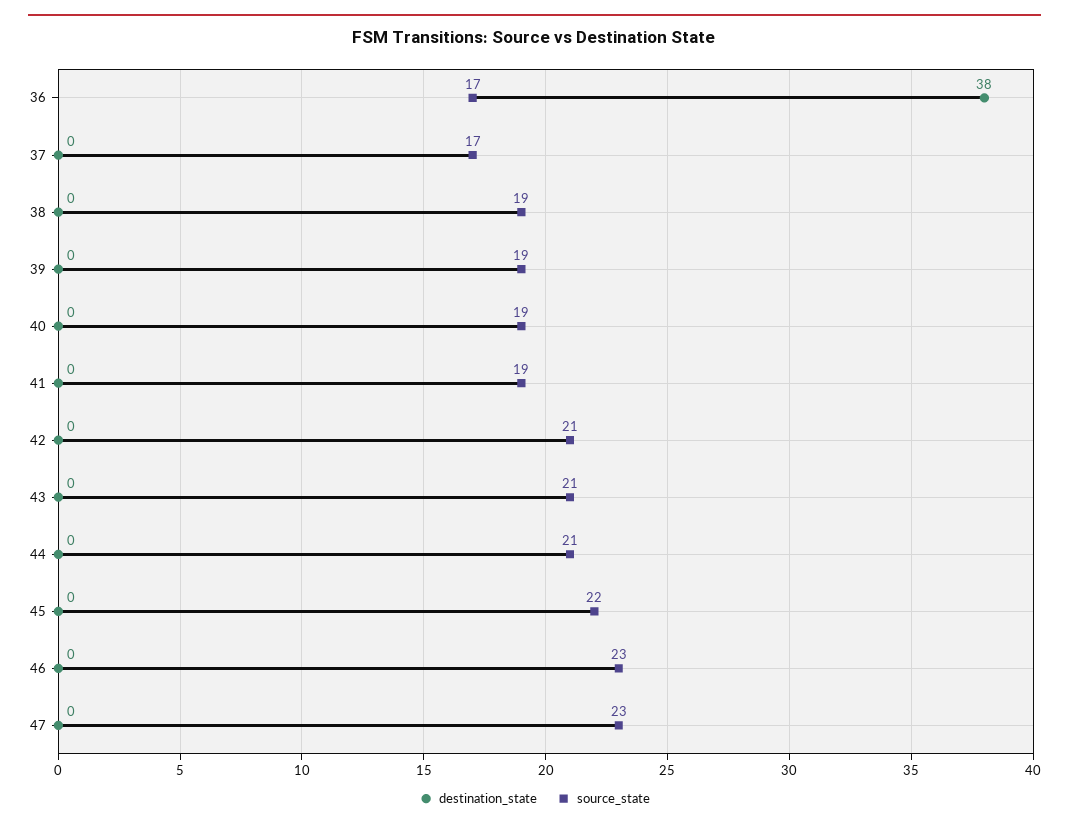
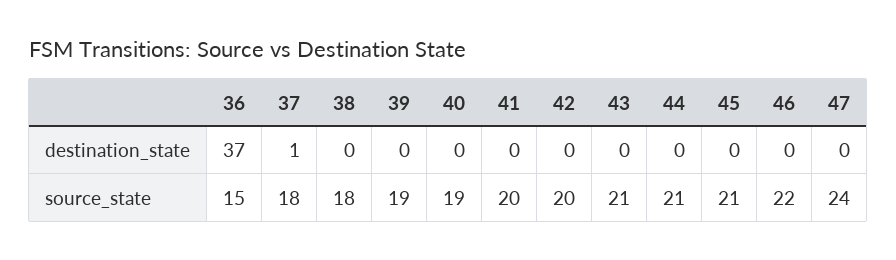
destination_state, 36: 38 -> 37
source_state, 36: 17 -> 15
destination_state, 37: 0 -> 1
source_state, 37: 17 -> 18
source_state, 38: 19 -> 18
source_state, 41: 19 -> 20
source_state, 42: 21 -> 20
source_state, 45: 22 -> 21
source_state, 46: 23 -> 22
source_state, 47: 23 -> 24

